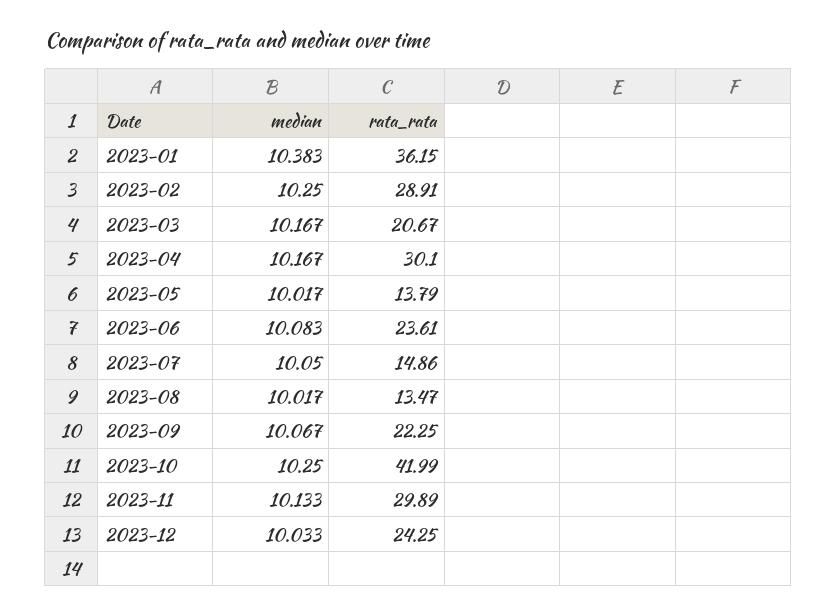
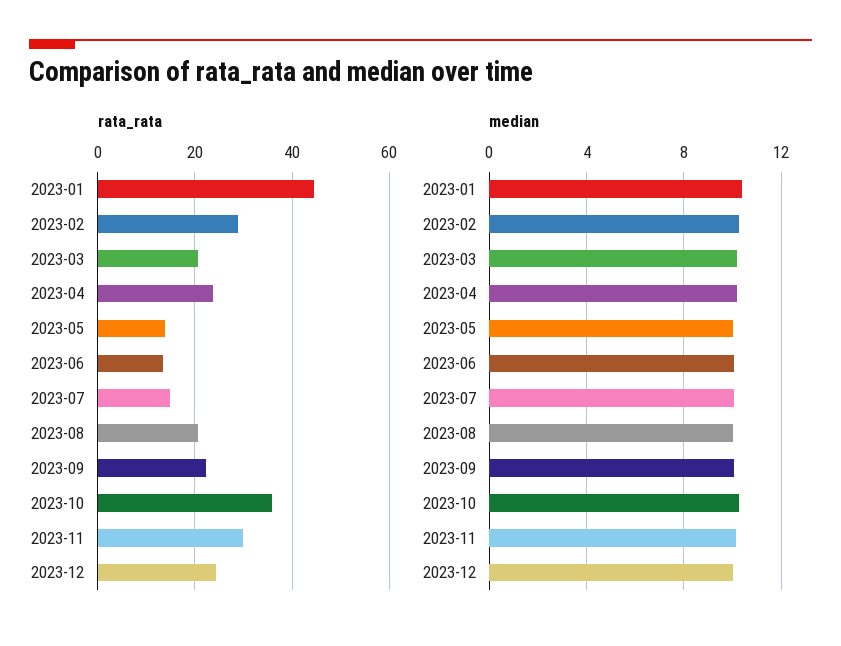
rata_rata, 2023-01: 36.15 -> 44
rata_rata, 2023-04: 30.1 -> 24
rata_rata, 2023-06: 23.61 -> 14
rata_rata, 2023-08: 13.47 -> 20
rata_rata, 2023-10: 41.99 -> 36

